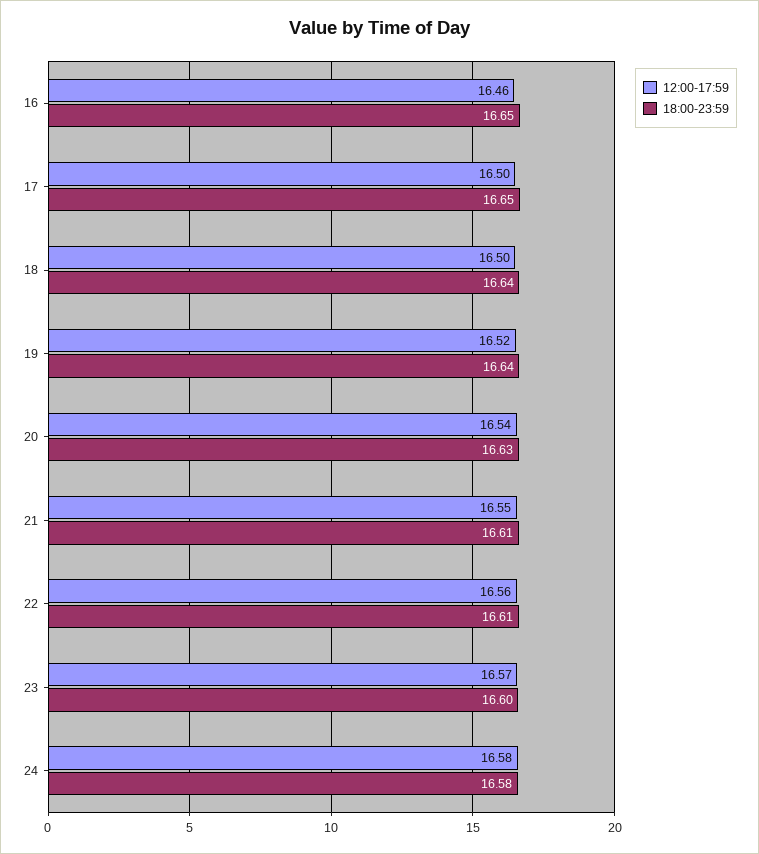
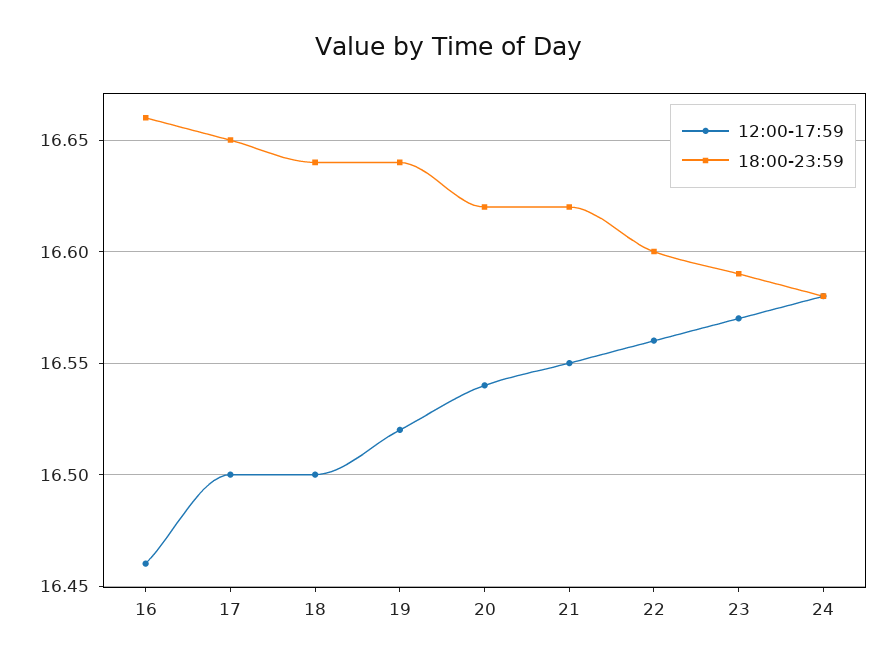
18:00-23:59, 16: 16.65 -> 16.66
18:00-23:59, 20: 16.63 -> 16.62
18:00-23:59, 21: 16.61 -> 16.62
18:00-23:59, 22: 16.61 -> 16.6
18:00-23:59, 23: 16.6 -> 16.59

